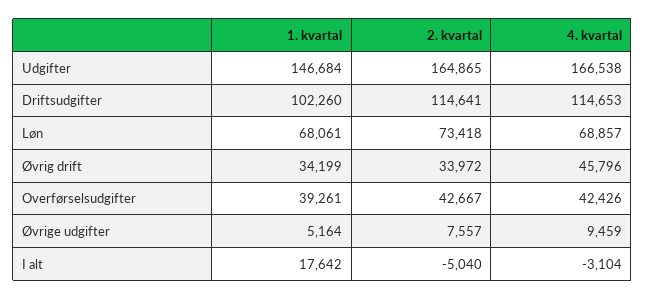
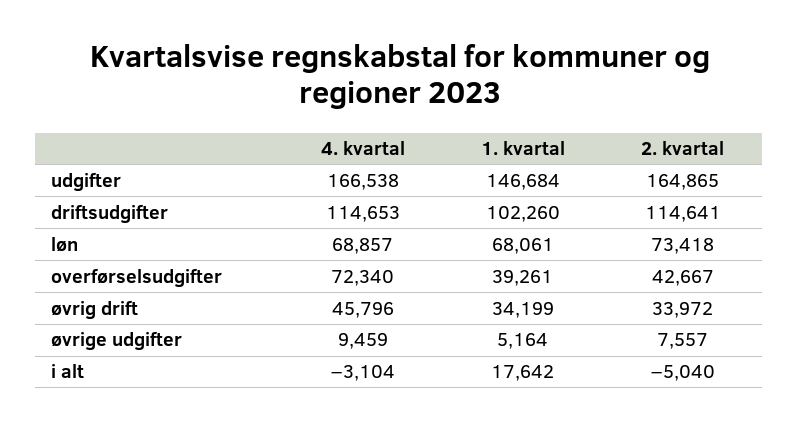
4. kvartal, Overførselsudgifter: 42426 -> 72340

